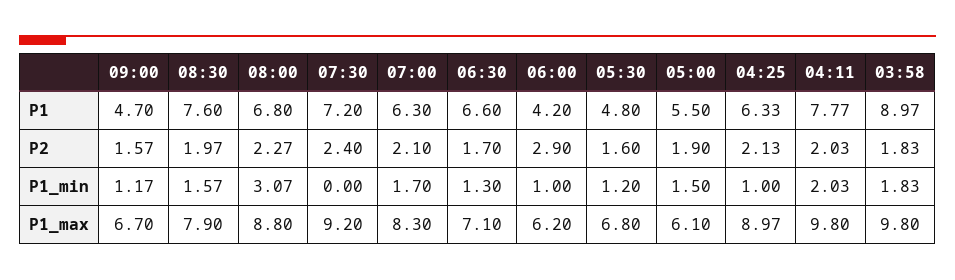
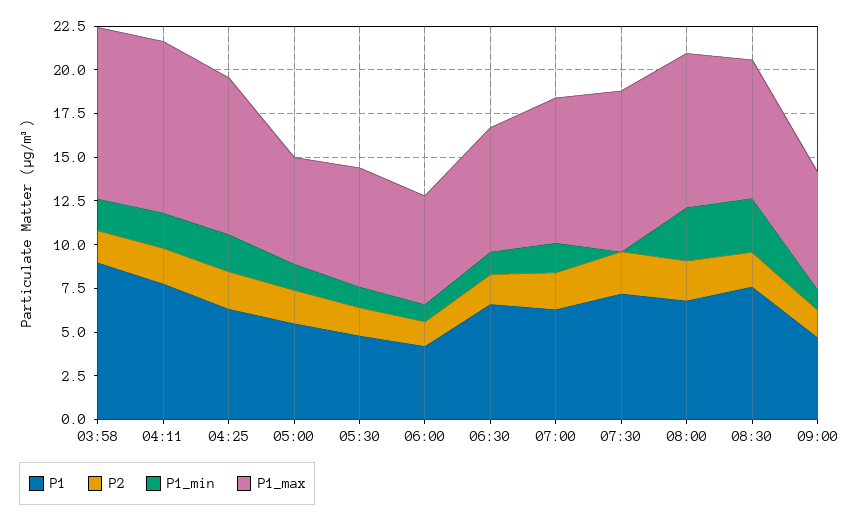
P2, 06:00: 2.9 -> 1.5
P1_min, 08:30: 1.57 -> 3
P1_min, 04:25: 1 -> 2

